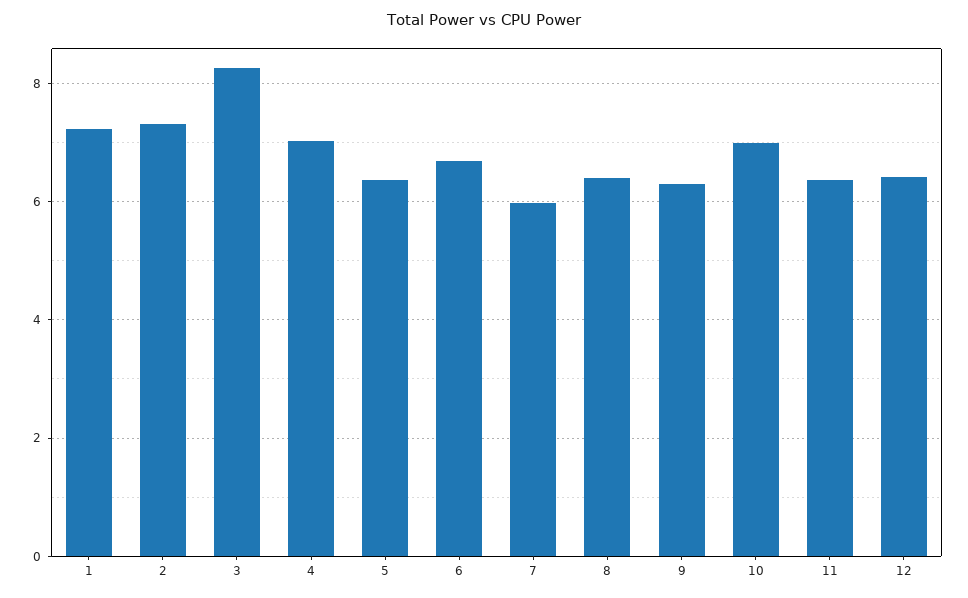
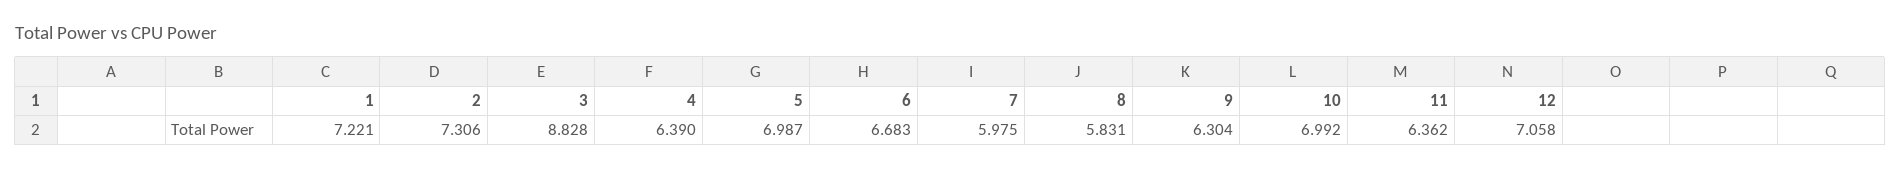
3: 8.2 -> 8.828
4: 7 -> 6.39
5: 6.4 -> 6.987
8: 6.4 -> 5.831
12: 6.4 -> 7.058

